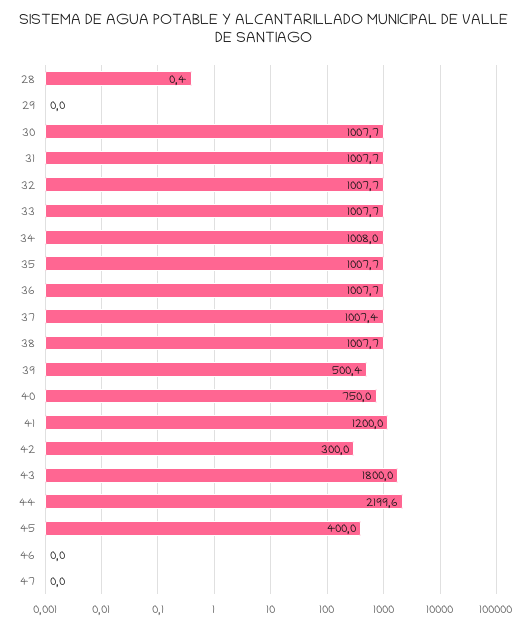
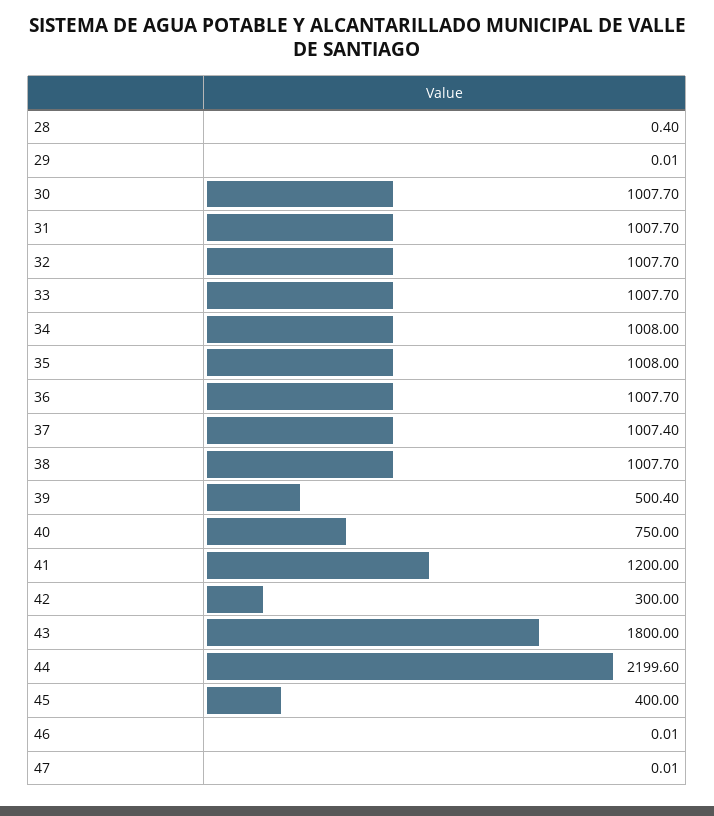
35: 1007.7 -> 1008

